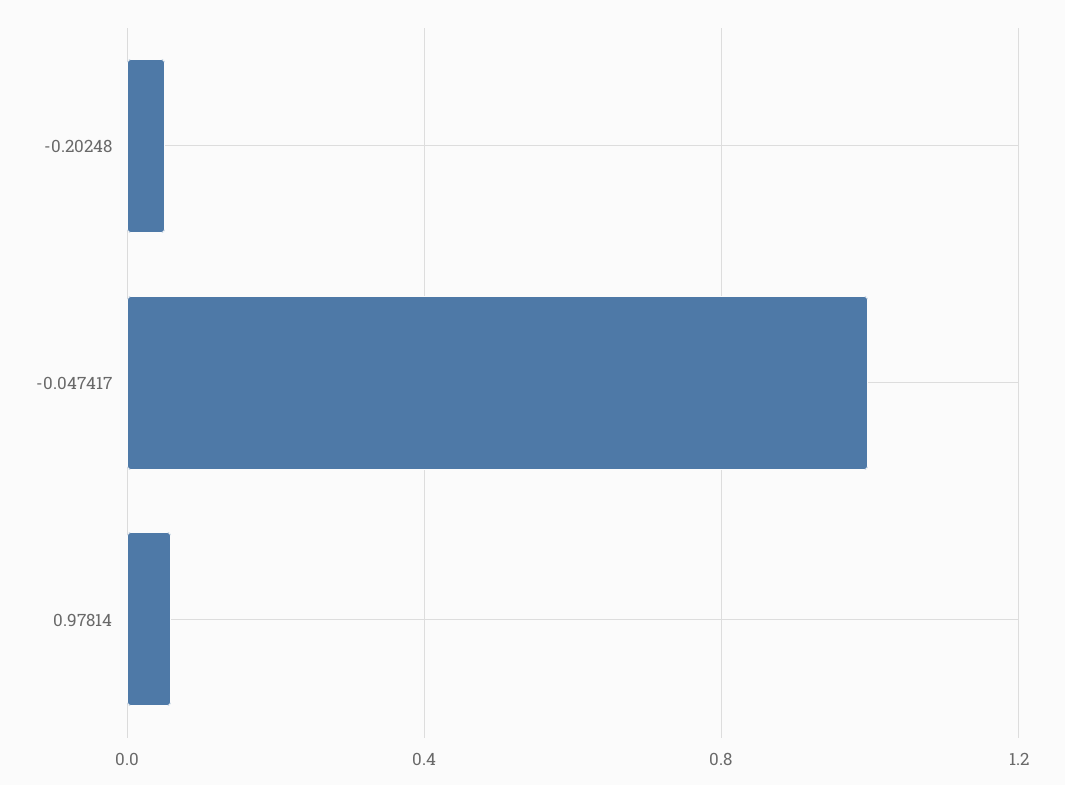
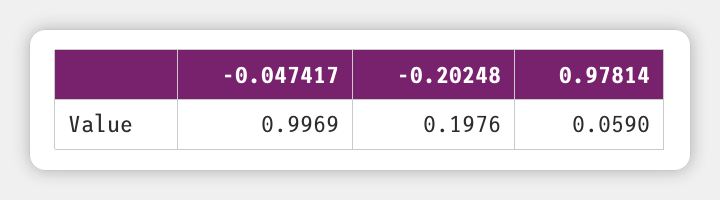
-0.20248: 0.05 -> 0.1976

